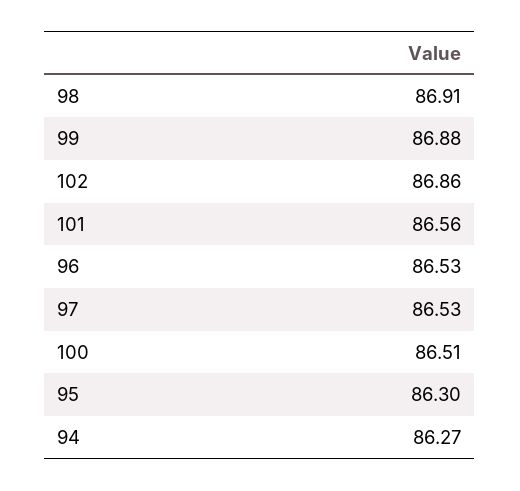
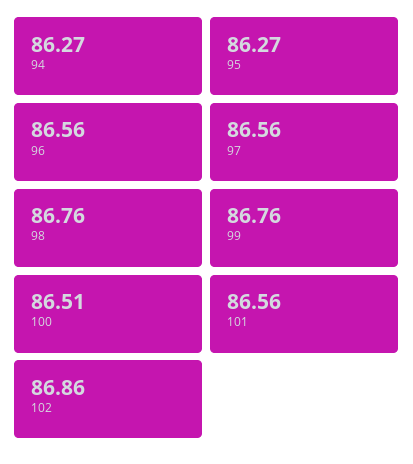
98: 86.91 -> 86.76
99: 86.88 -> 86.76
96: 86.53 -> 86.56
97: 86.53 -> 86.56
95: 86.3 -> 86.27

